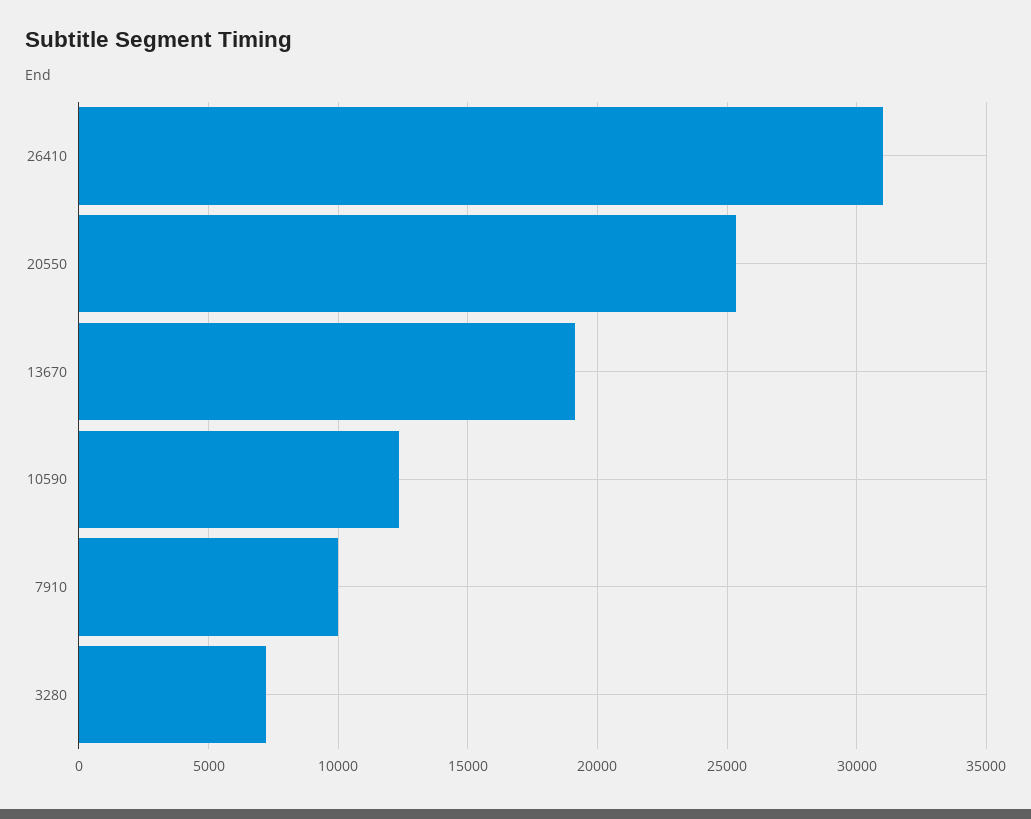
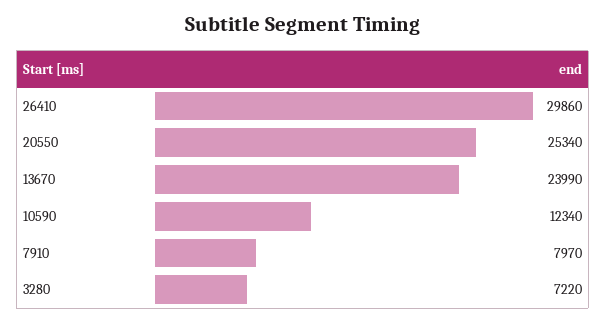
26410: 31000 -> 29860
13670: 19000 -> 23990
7910: 10000 -> 7970

